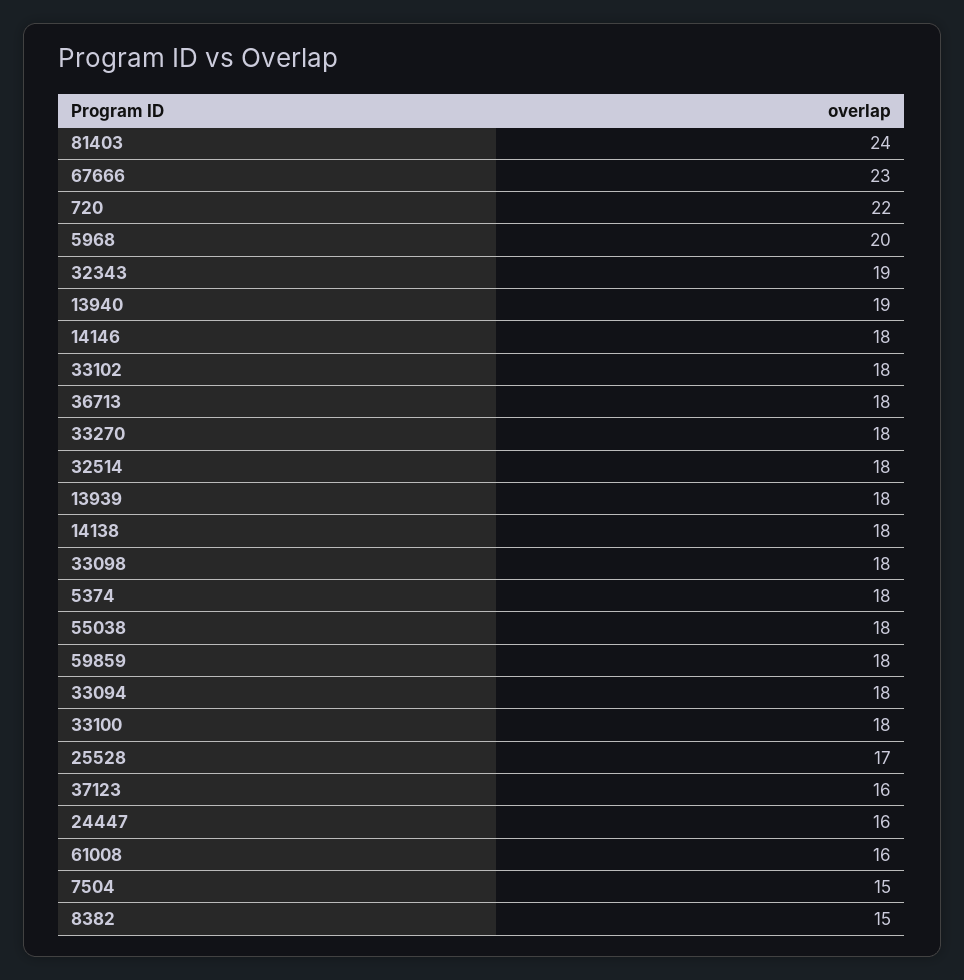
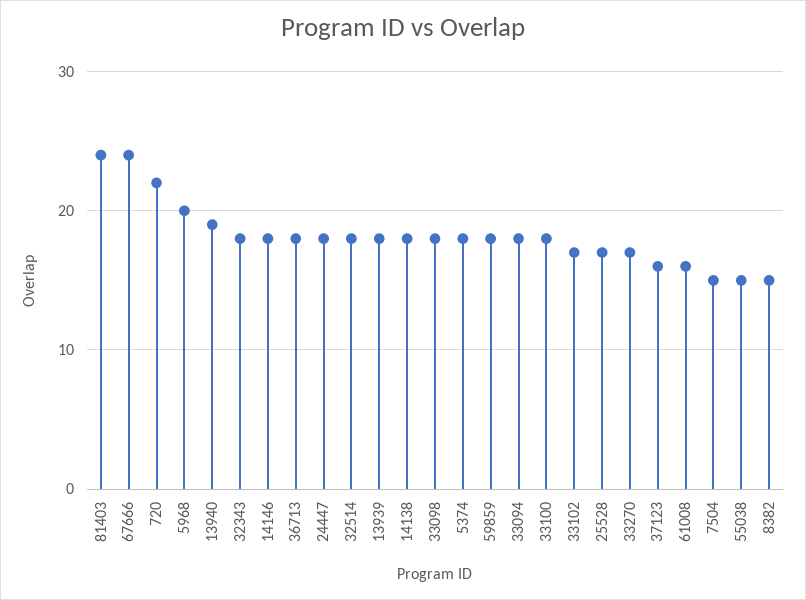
67666: 23 -> 24
32343: 19 -> 18
33102: 18 -> 17
33270: 18 -> 17
55038: 18 -> 15
24447: 16 -> 18

